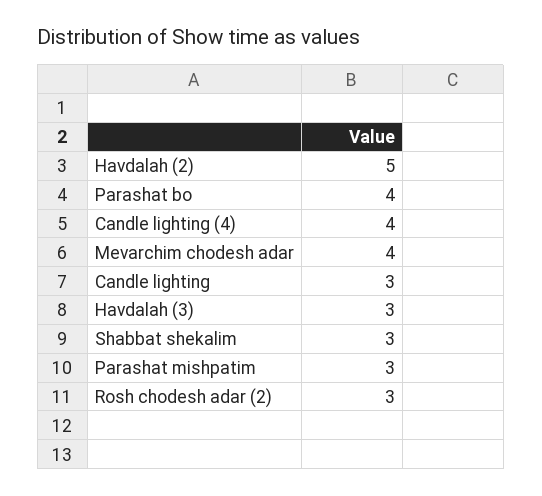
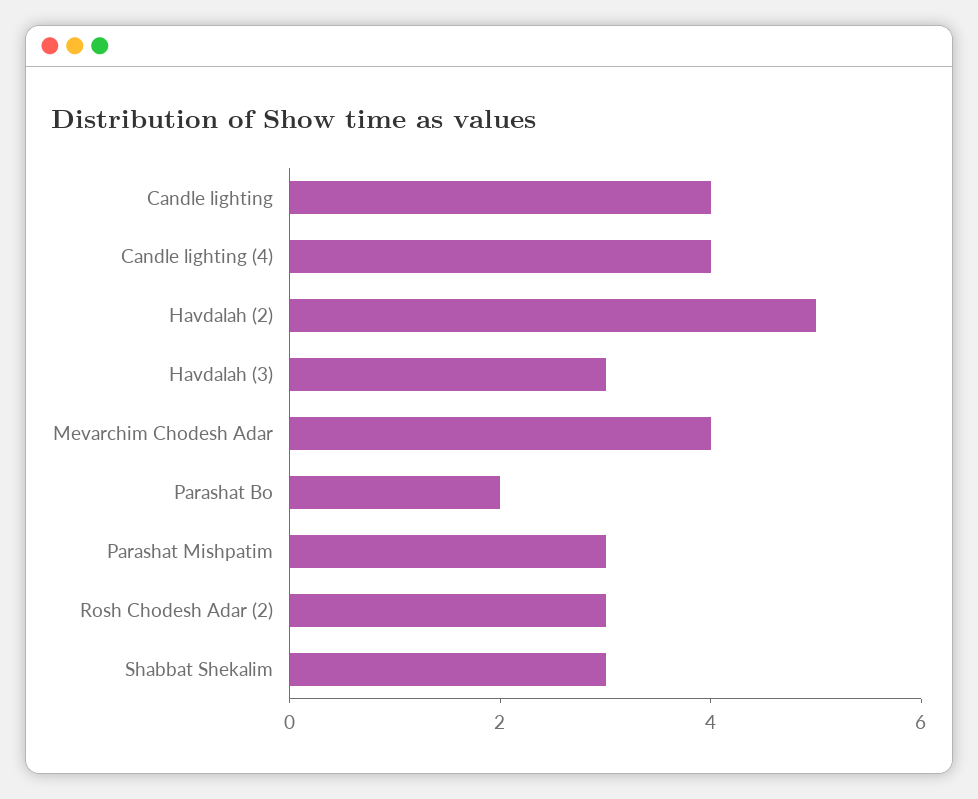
Parashat bo: 4 -> 2
Candle lighting: 3 -> 4

